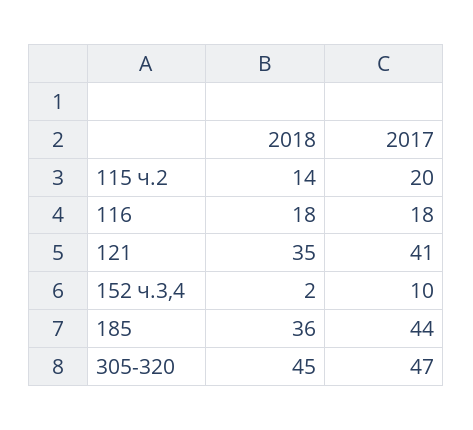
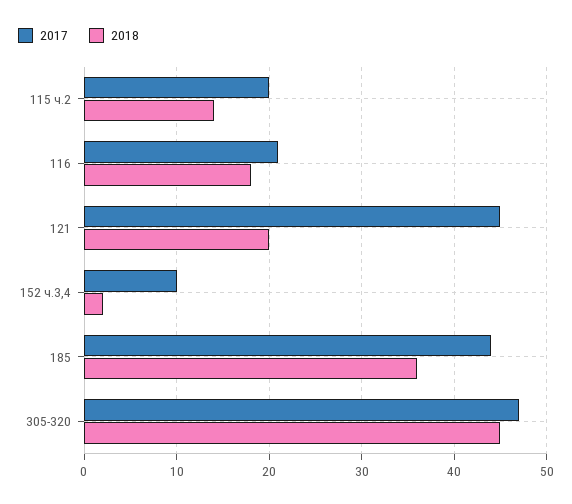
2017, 116: 18 -> 21
2018, 121: 35 -> 20
2017, 121: 41 -> 45

